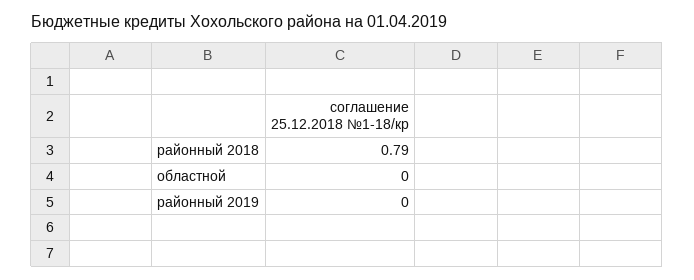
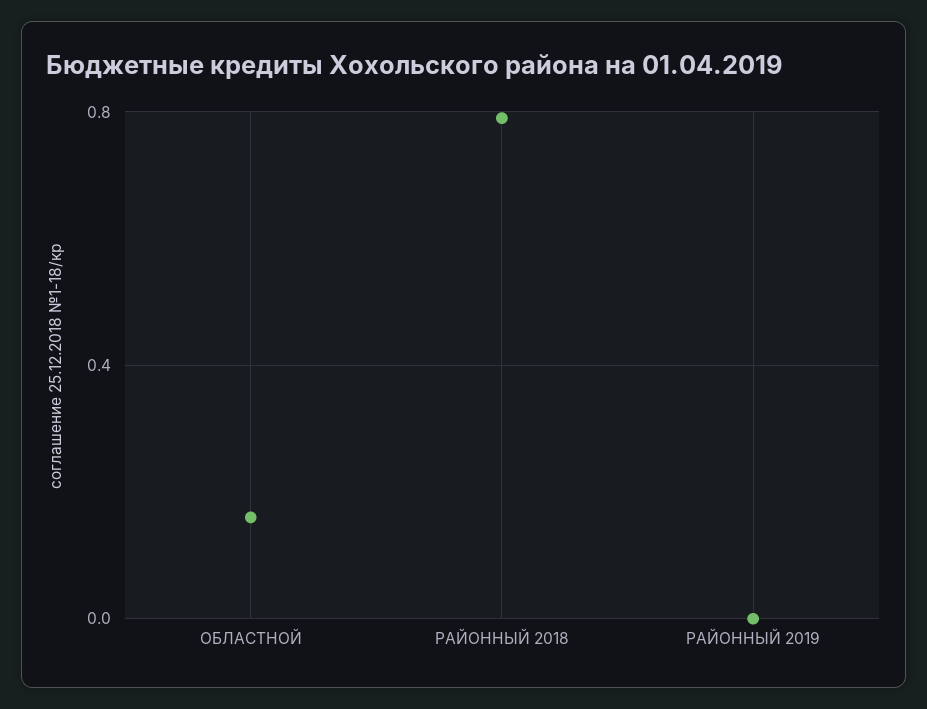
областной: 0 -> 0.15

